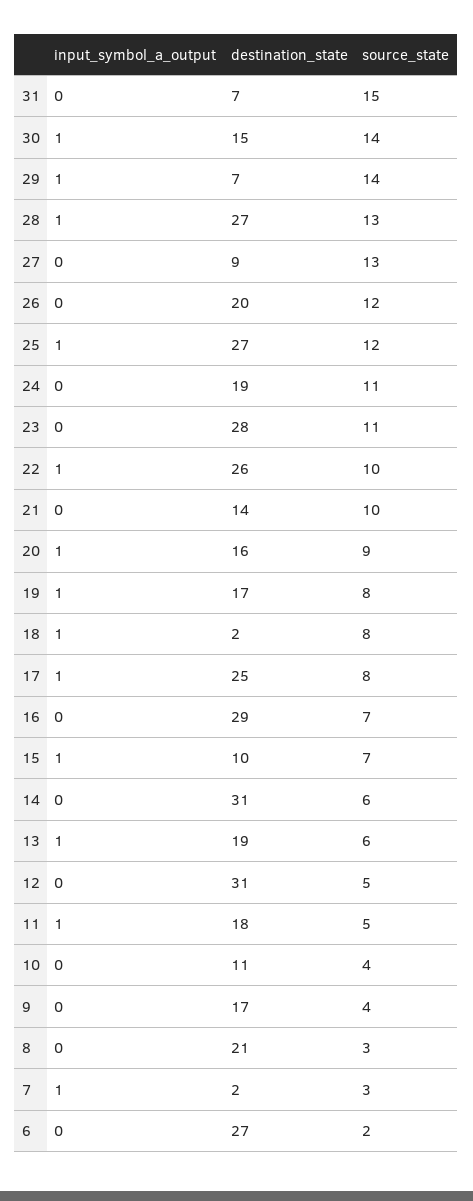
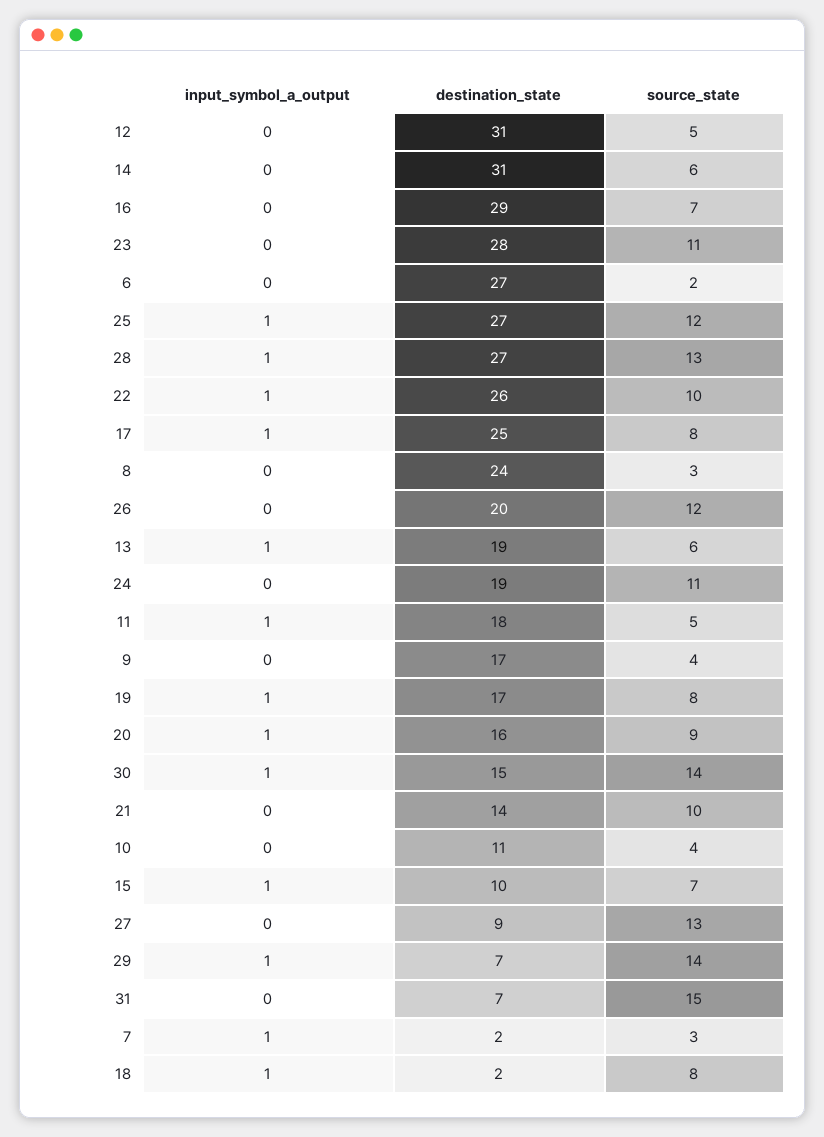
destination_state, 8: 21 -> 24

